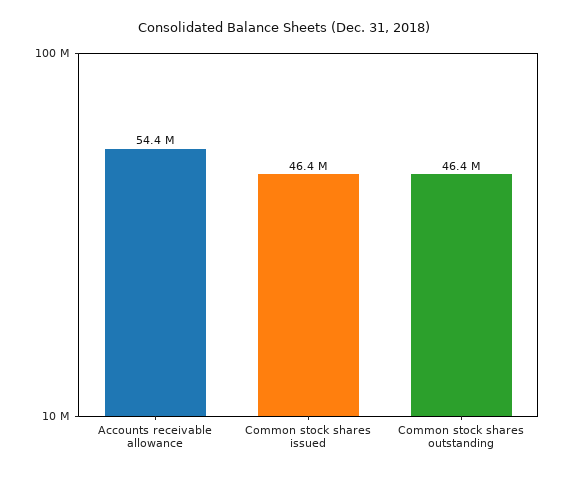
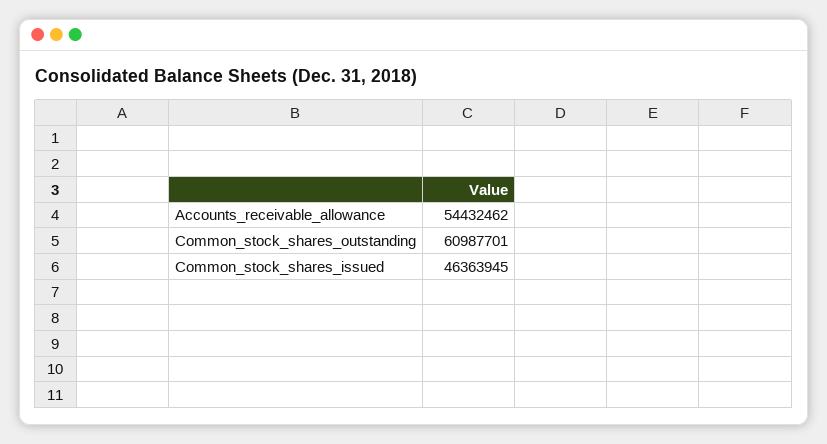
Common stock shares outstanding: 46400000 -> 60987701

